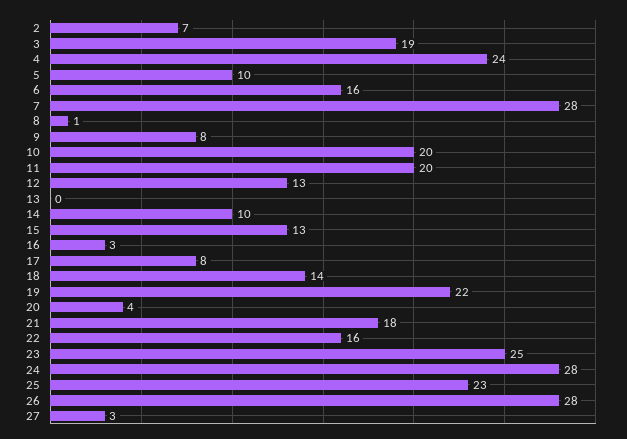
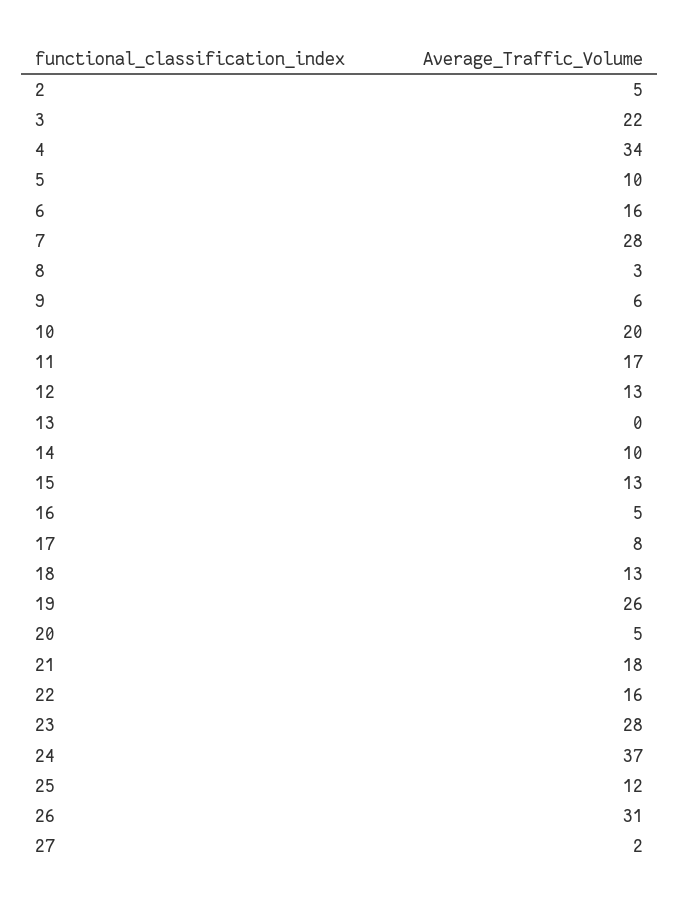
2: 7 -> 5
3: 19 -> 22
4: 24 -> 34
8: 1 -> 3
9: 8 -> 6
11: 20 -> 17
16: 3 -> 5
18: 14 -> 13
19: 22 -> 26
20: 4 -> 5
23: 25 -> 28
24: 28 -> 37
25: 23 -> 12
26: 28 -> 31
27: 3 -> 2

